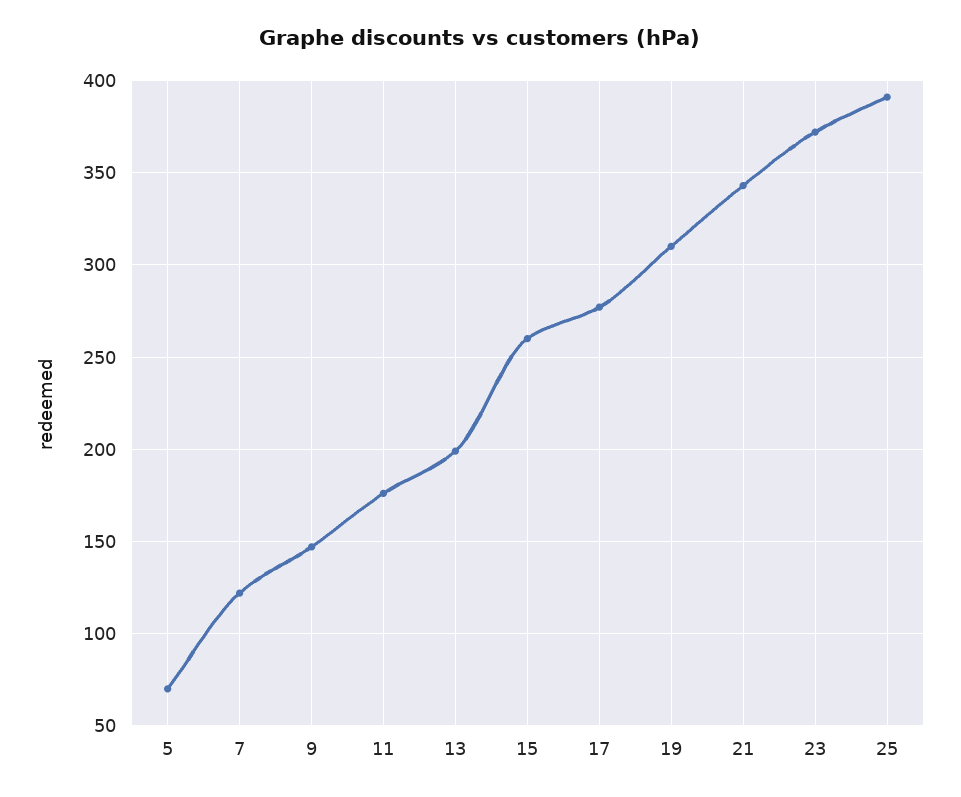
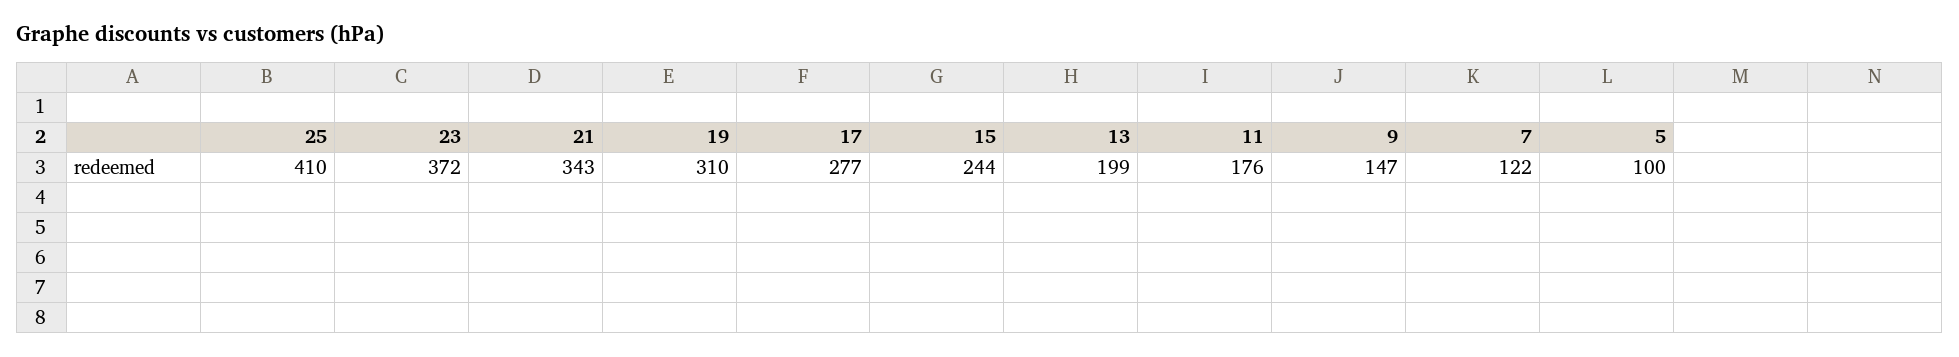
5: 70 -> 100
15: 260 -> 244
25: 390 -> 410

